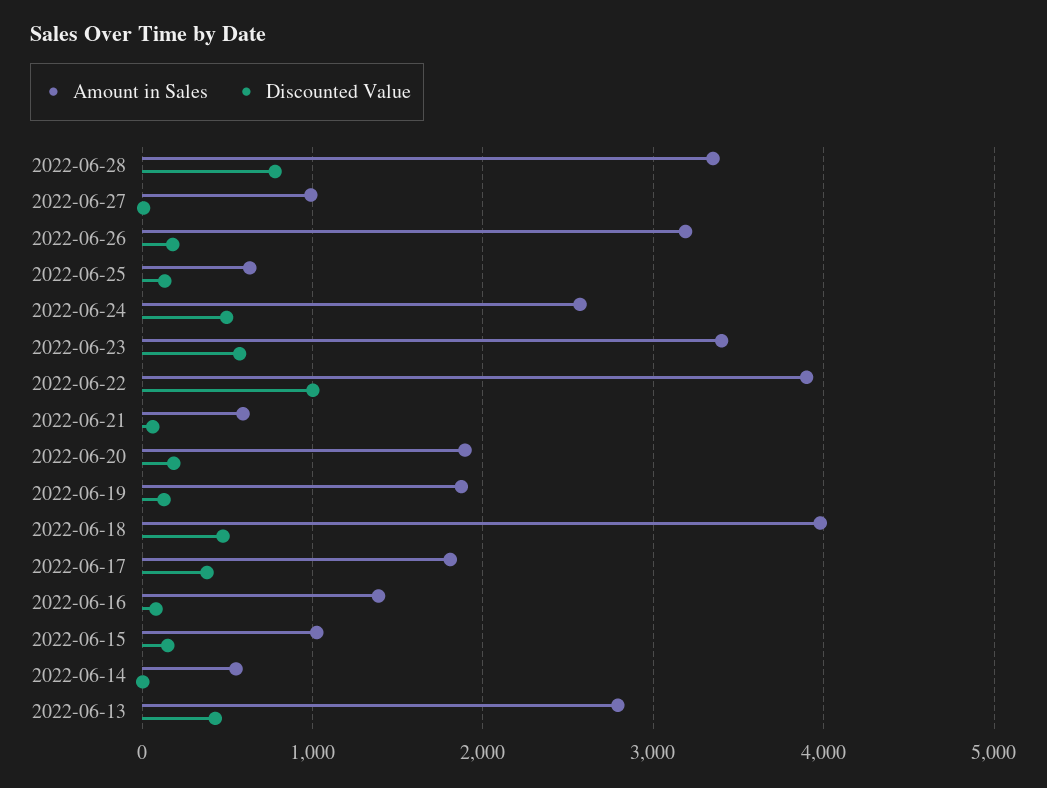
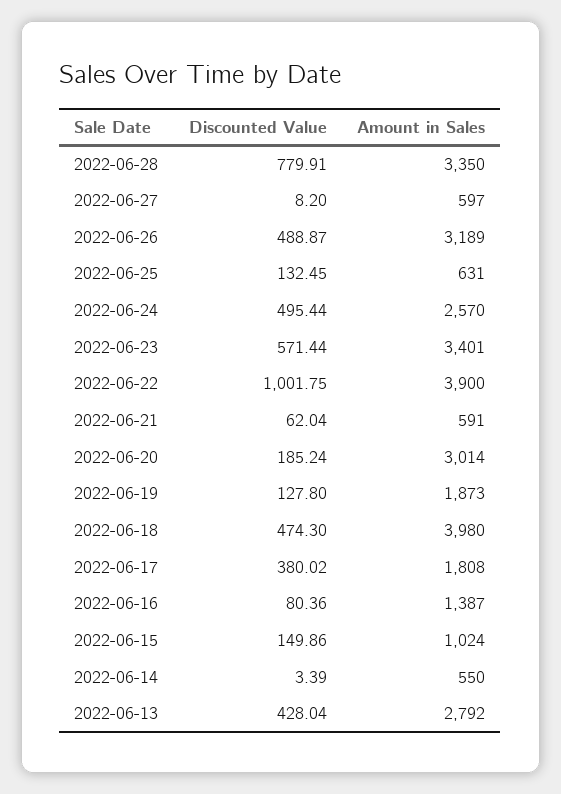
Amount in Sales, 2022-06-27: 1000 -> 597
Discounted Value, 2022-06-26: 200 -> 488.87
Amount in Sales, 2022-06-20: 1900 -> 3014

